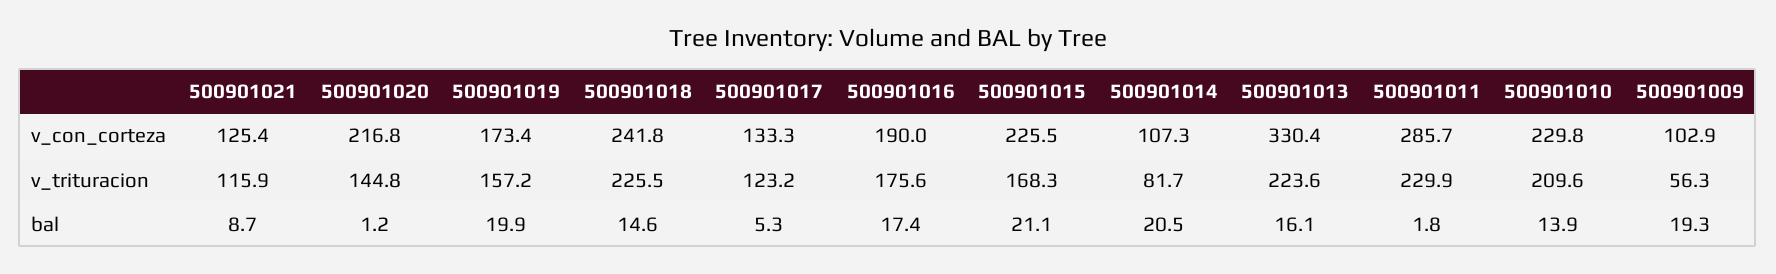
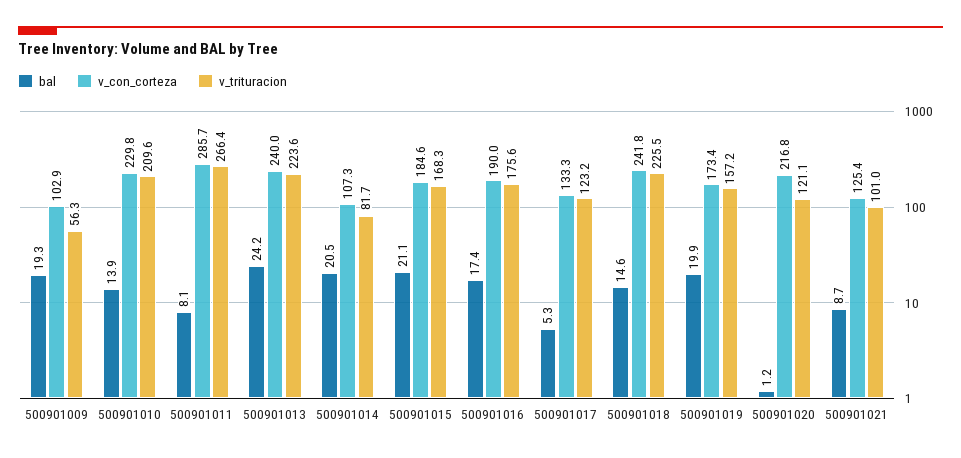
v_con_corteza, 500901015: 225.5 -> 184.6
v_con_corteza, 500901013: 330.4 -> 240
v_trituracion, 500901021: 115.9 -> 101
v_trituracion, 500901020: 144.8 -> 121.1
v_trituracion, 500901011: 229.9 -> 266.4
bal, 500901013: 16.1 -> 24.2
bal, 500901011: 1.8 -> 8.1

